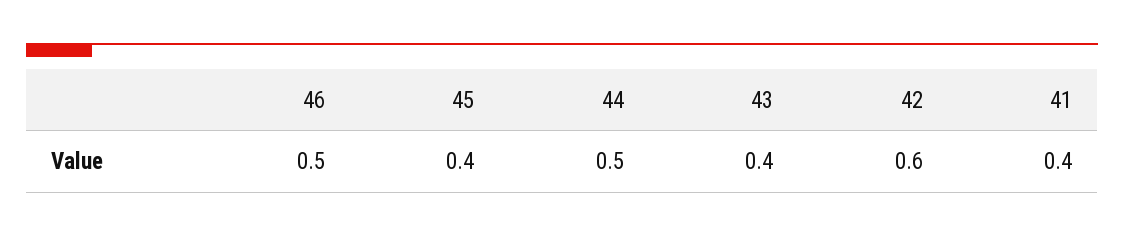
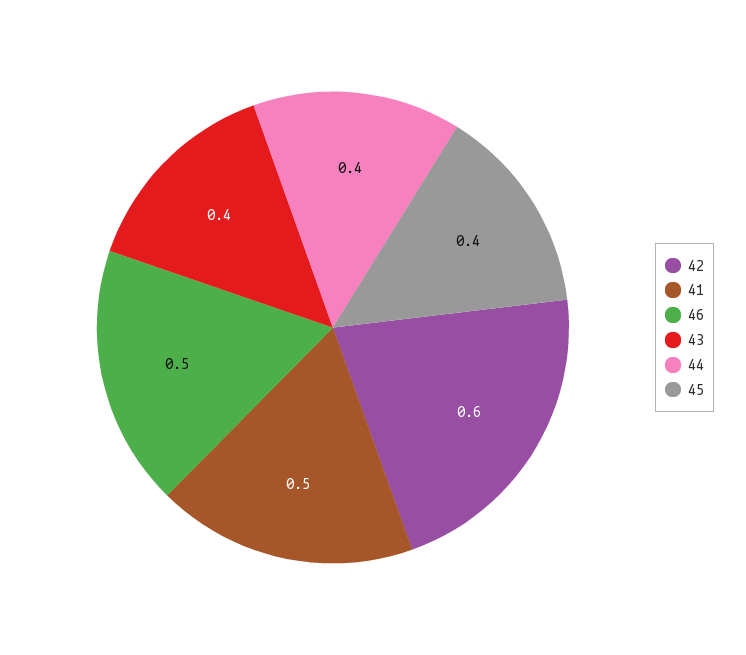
44: 0.5 -> 0.4
41: 0.4 -> 0.5

